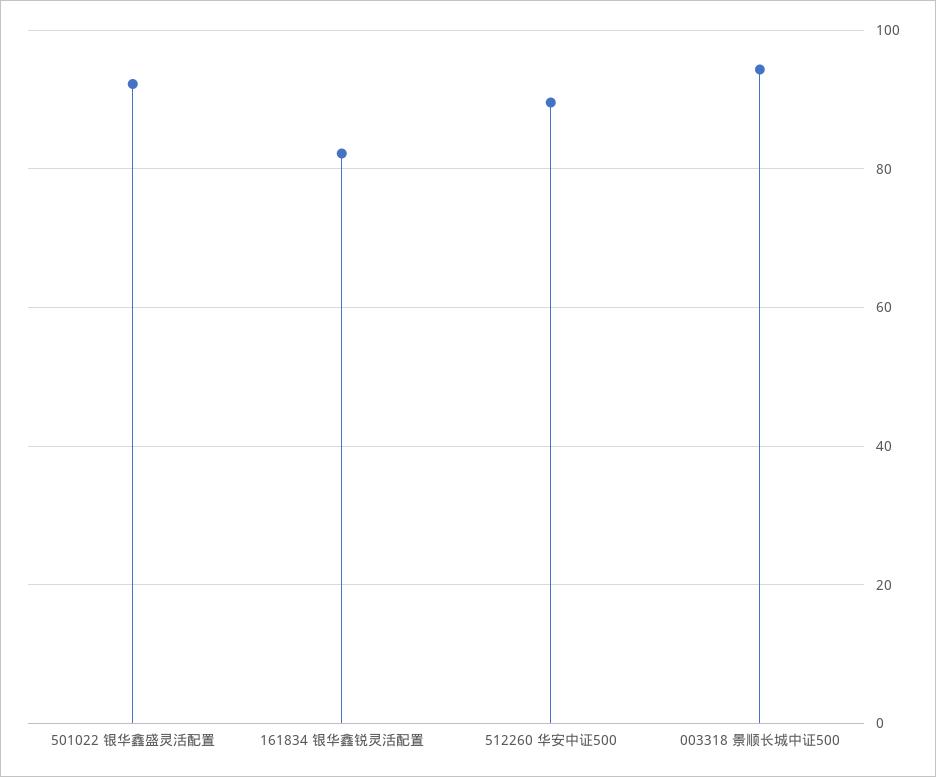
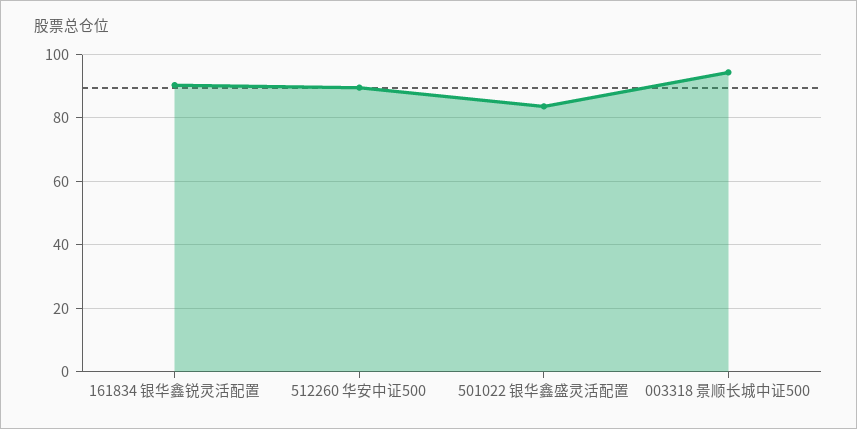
501022 银华鑫盛灵活配置: 92 -> 84
161834 银华鑫锐灵活配置: 82 -> 90

